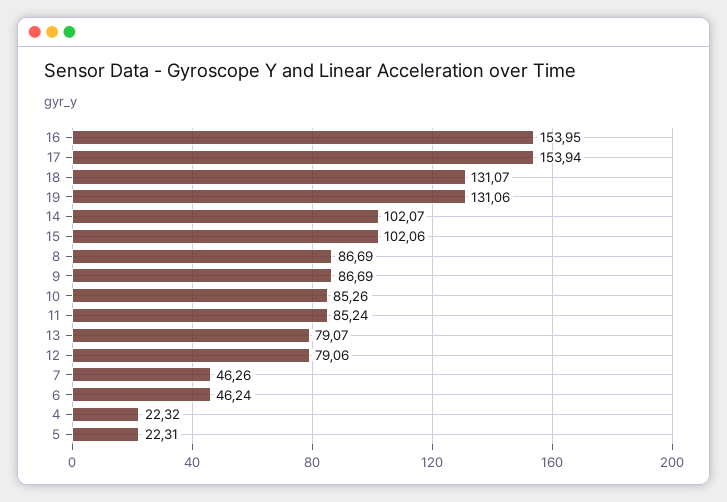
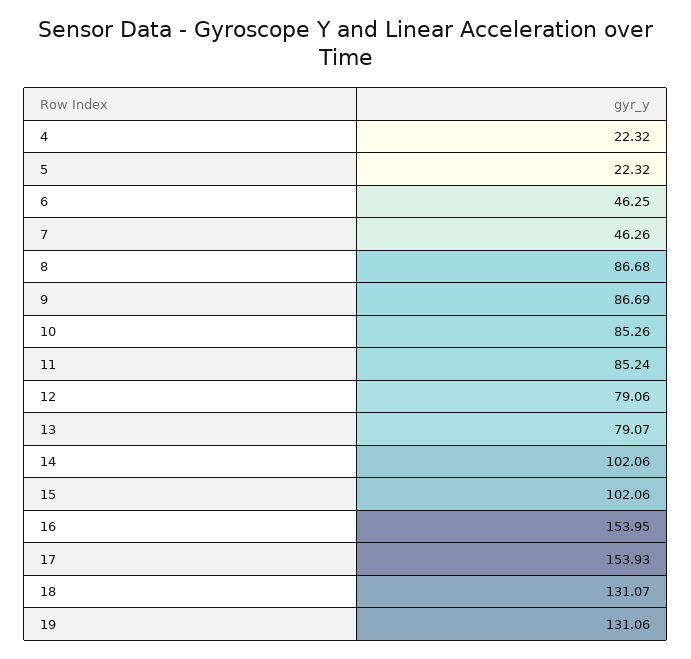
17: 153.94 -> 153.93
14: 102.07 -> 102.06
8: 86.69 -> 86.68
6: 46.24 -> 46.25
5: 22.31 -> 22.32

